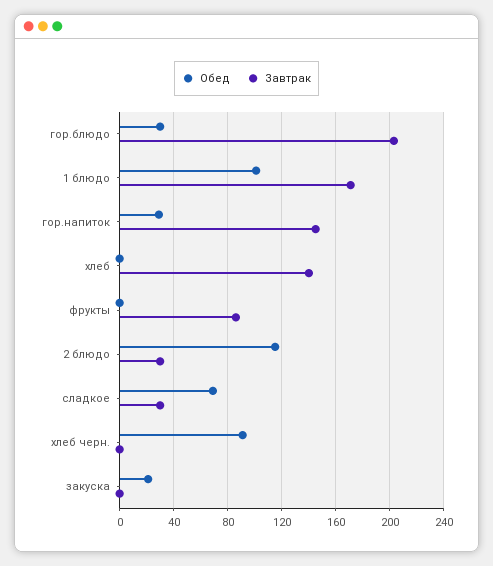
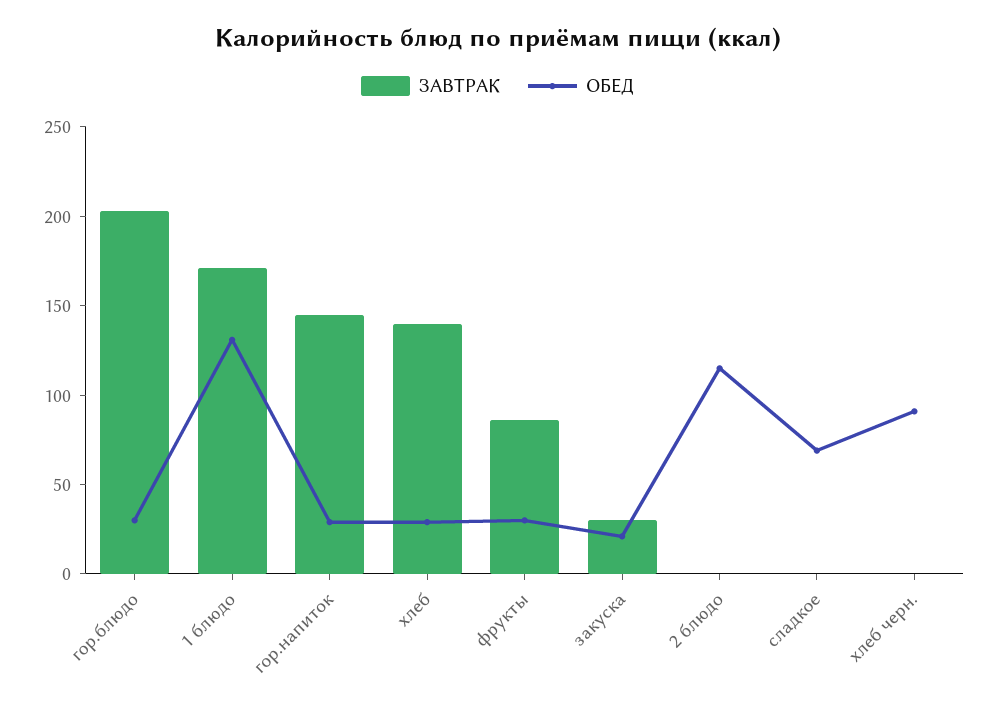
Обед, 1 блюдо: 100 -> 130
Обед, хлеб: 0 -> 30
Обед, фрукты: 0 -> 30
Завтрак, 2 блюдо: 30 -> 0
Завтрак, сладкое: 30 -> 0
Завтрак, закуска: 0 -> 30

